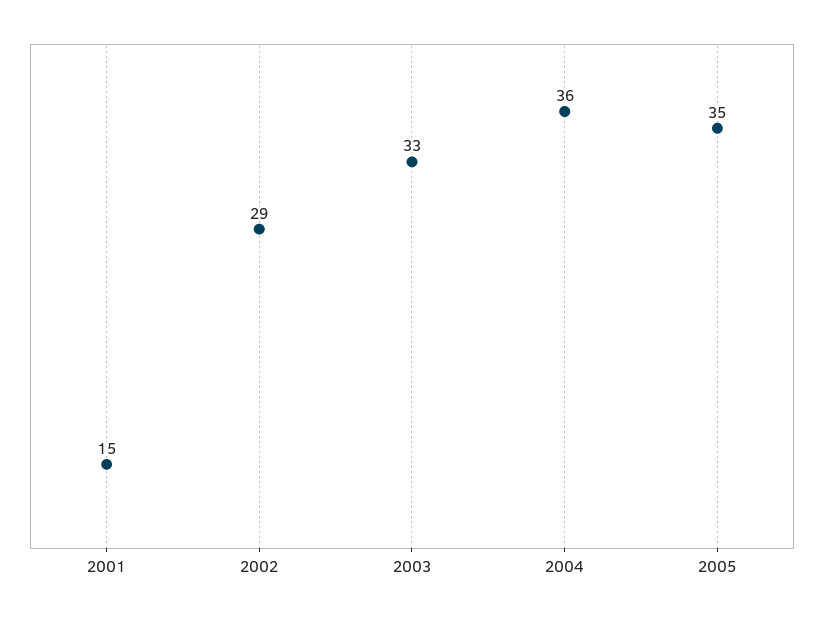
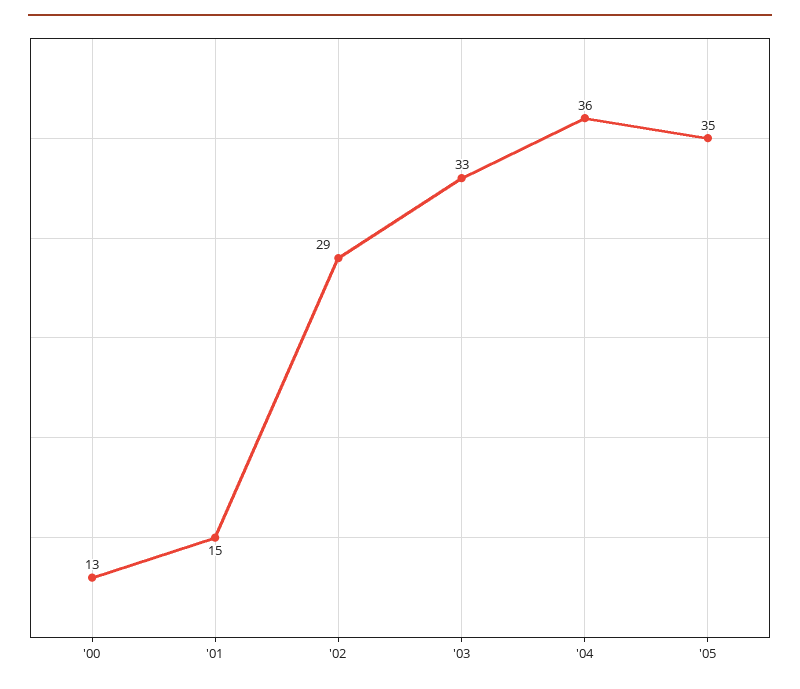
'00: none -> 13

